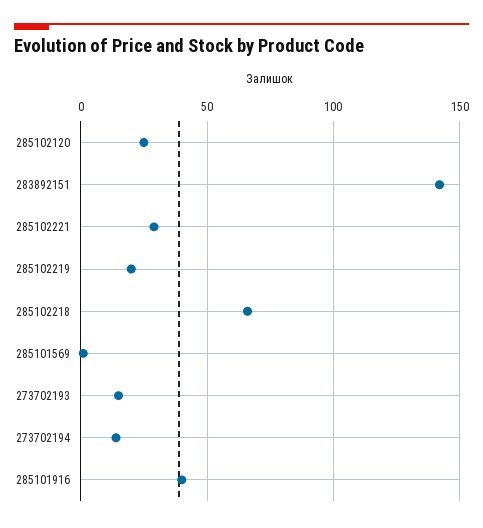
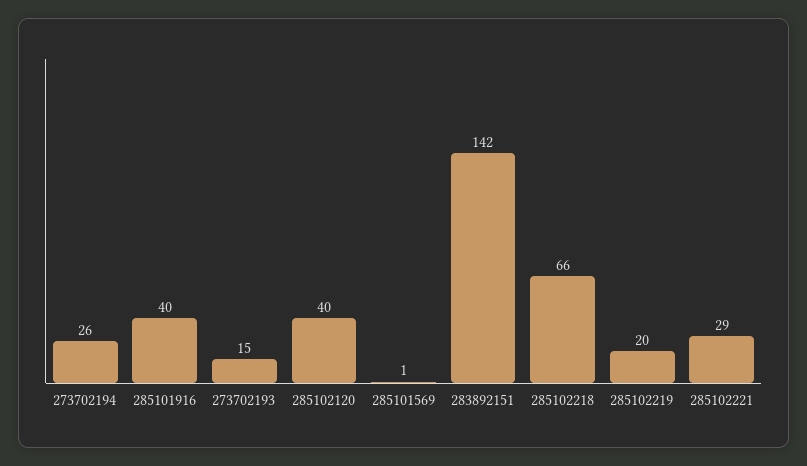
285102120: 25 -> 40
273702194: 15 -> 26

